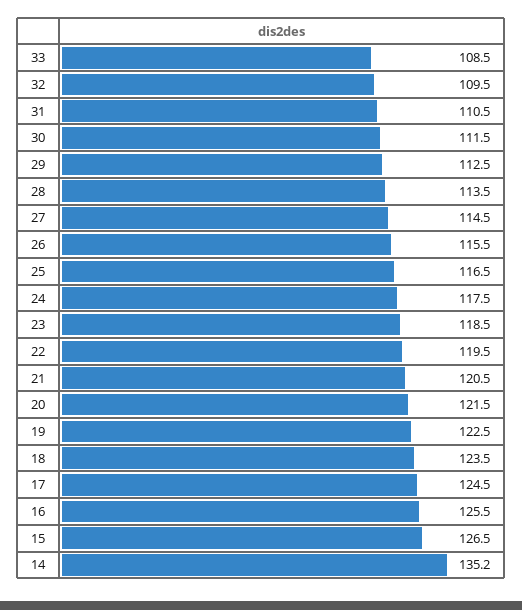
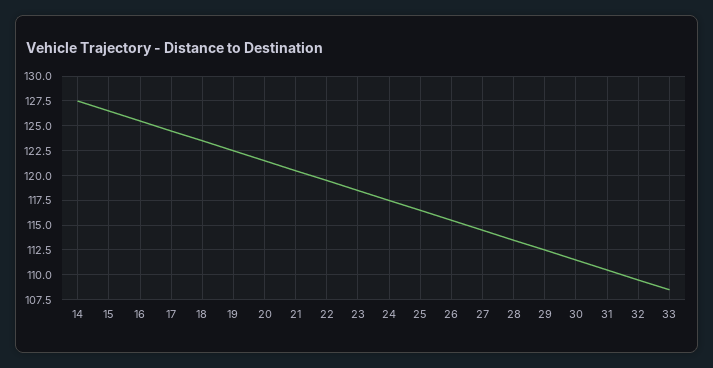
14: 135.2 -> 127.5

